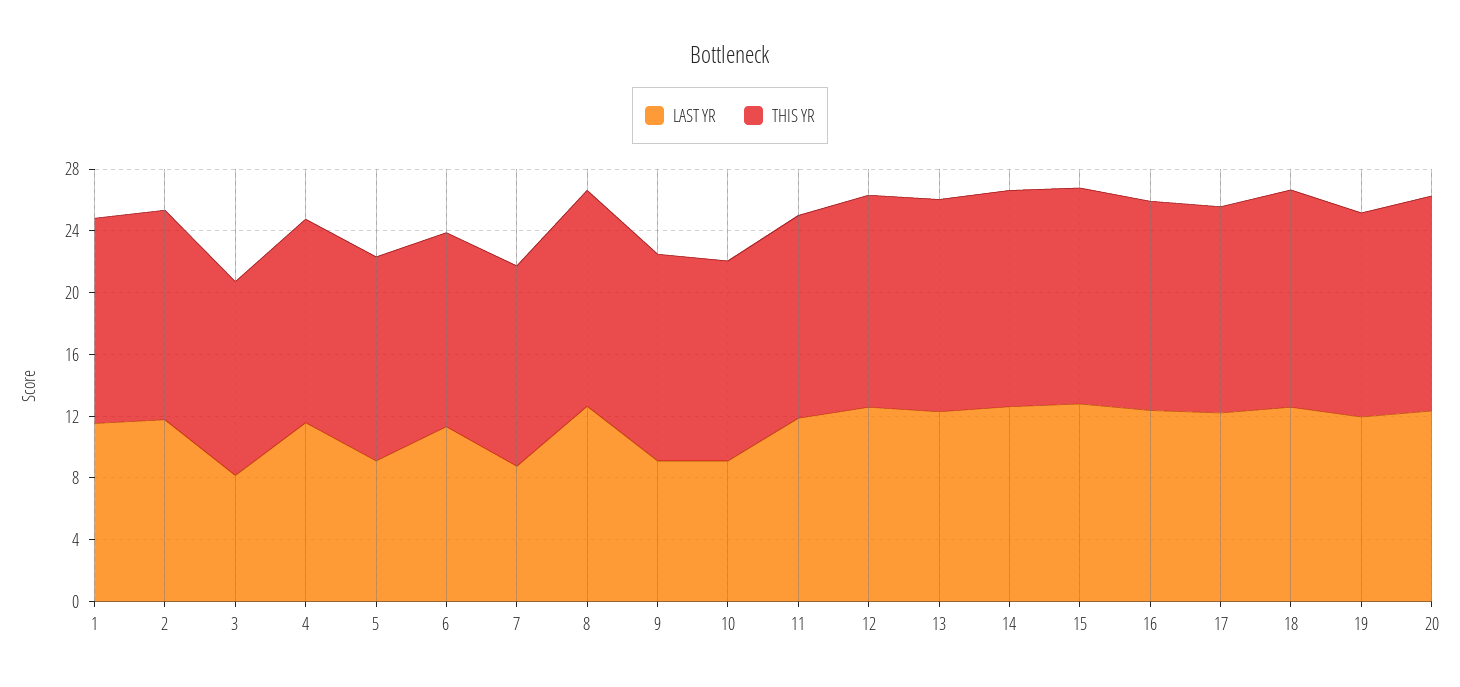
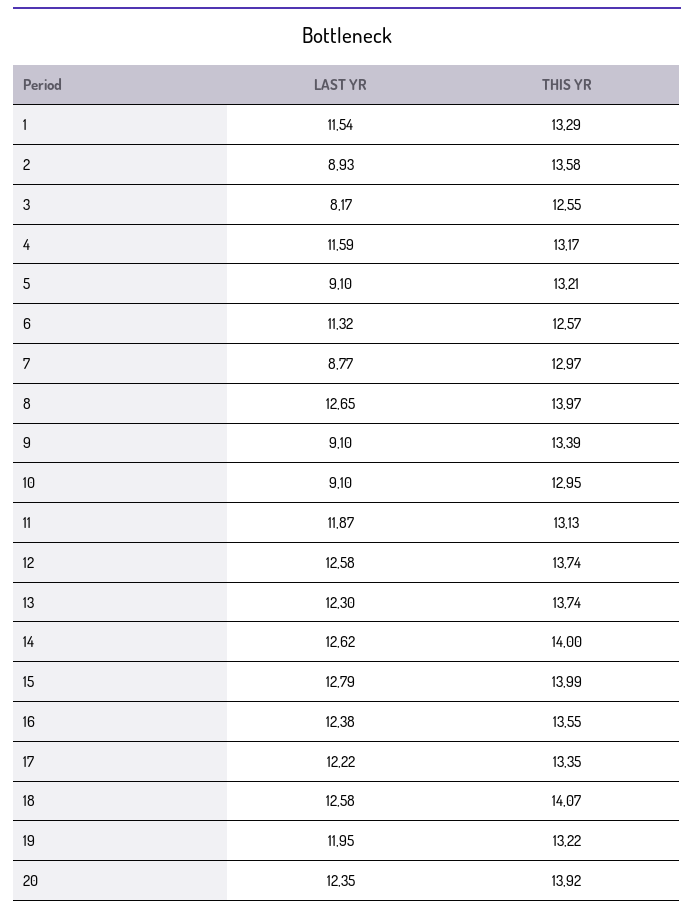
LAST YR, 2: 12 -> 8.93

